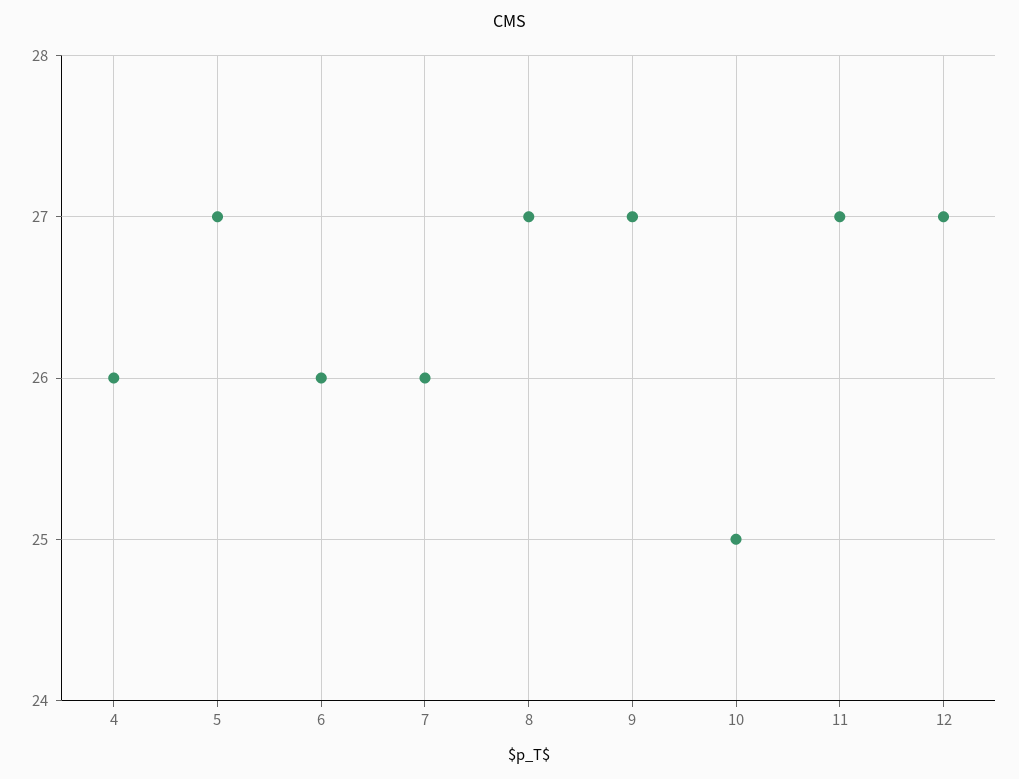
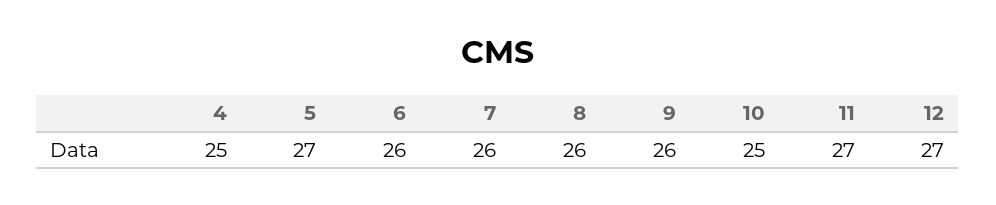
4: 26 -> 25
8: 27 -> 26
9: 27 -> 26

